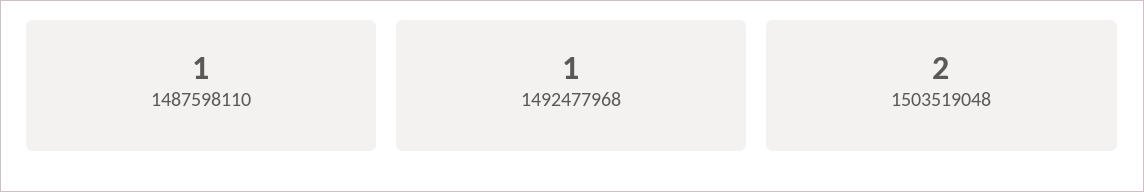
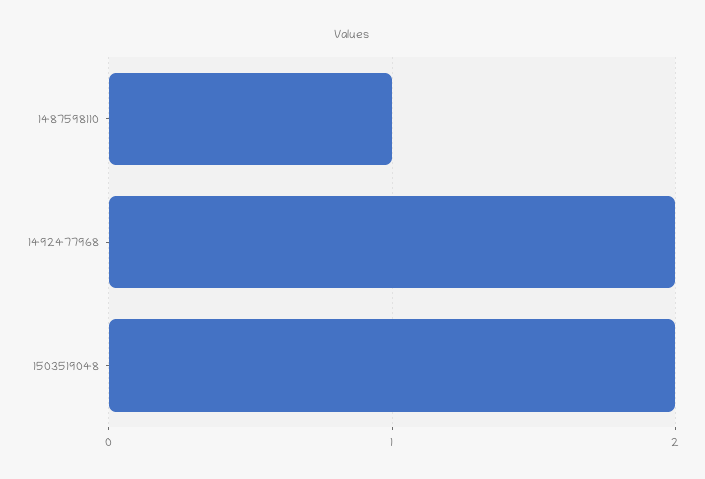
1492477968: 1 -> 2

